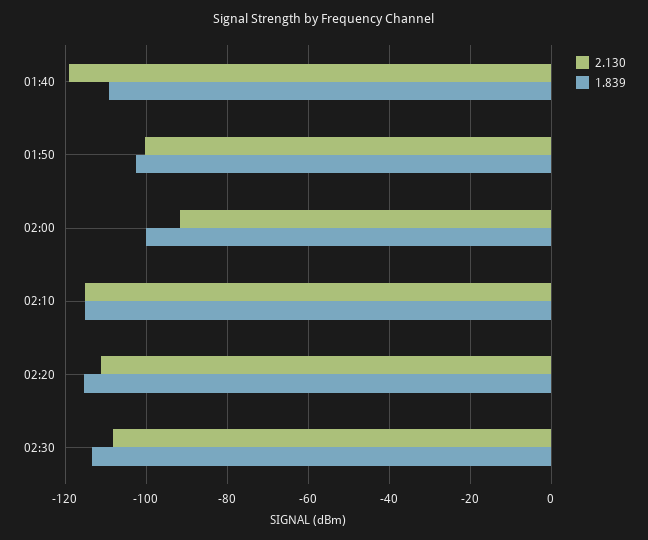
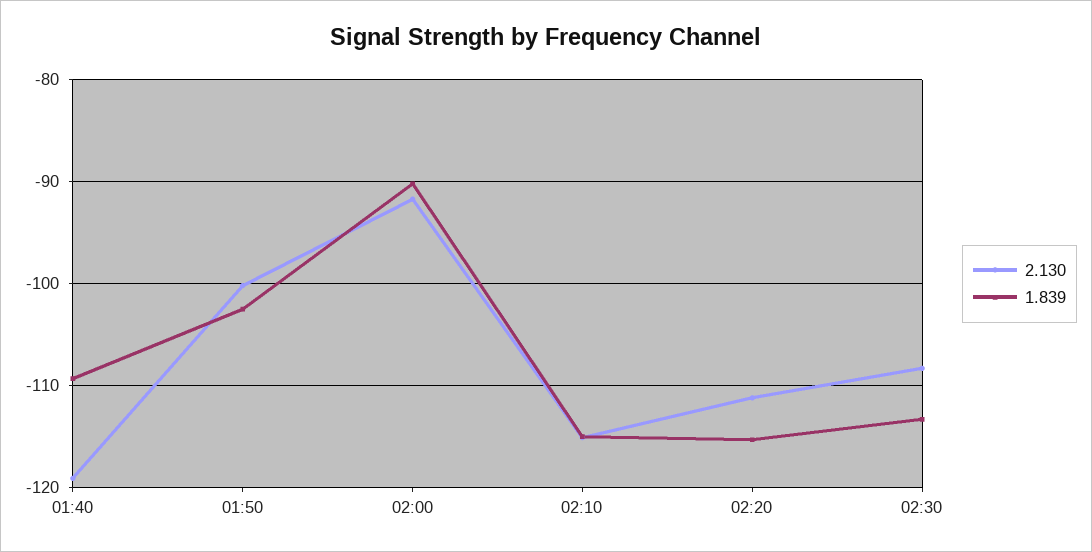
1.839, 02:00: -100 -> -90

